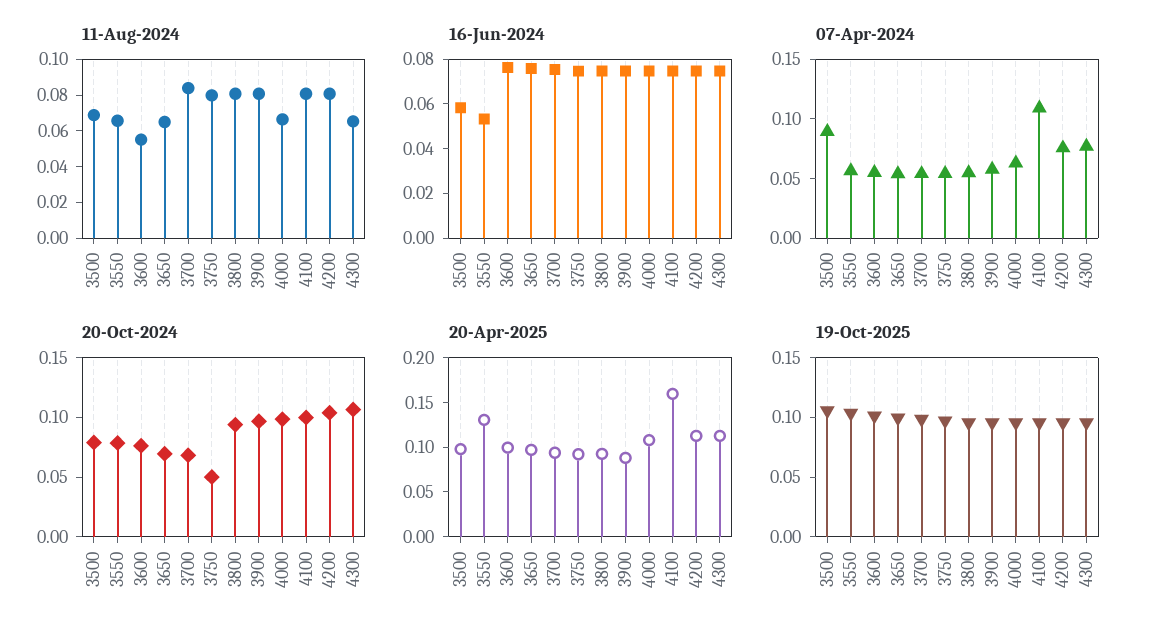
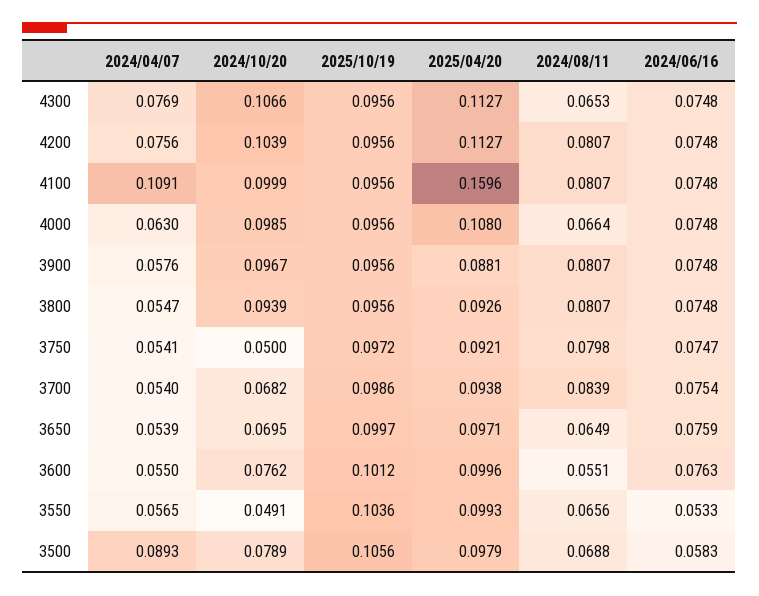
20-Oct-2024, 3550: 0.08 -> 0.0491
20-Apr-2025, 3550: 0.13 -> 0.0993

